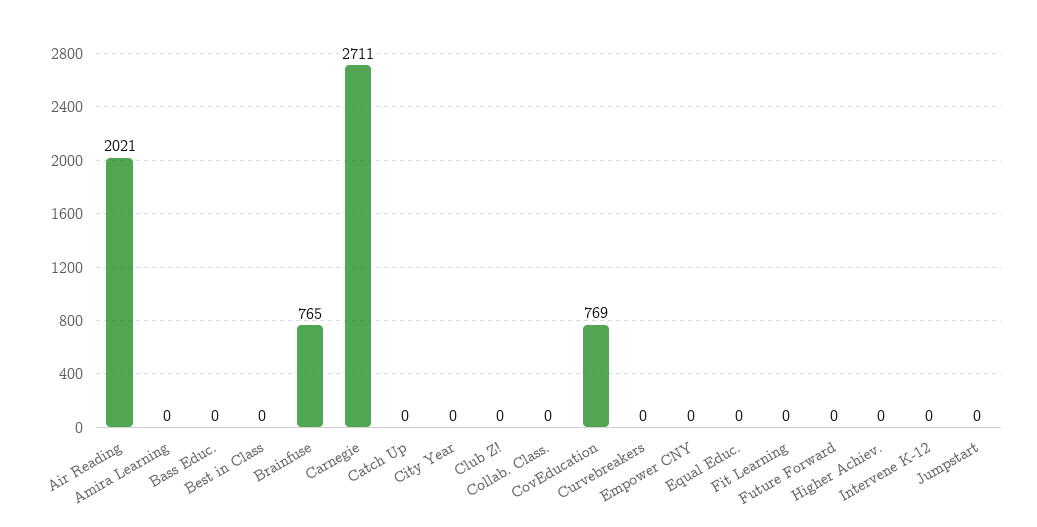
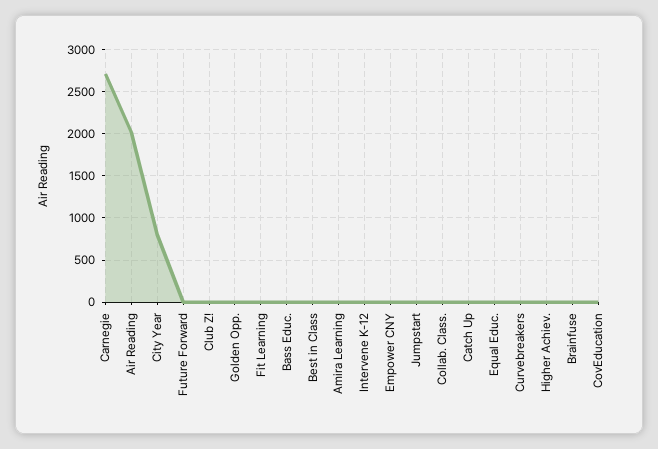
Brainfuse: 765 -> 0
City Year: 0 -> 800
CovEducation: 769 -> 0
Golden Opp.: none -> 0

